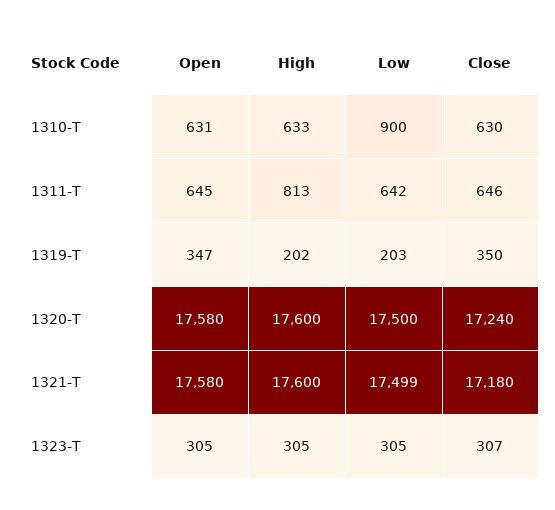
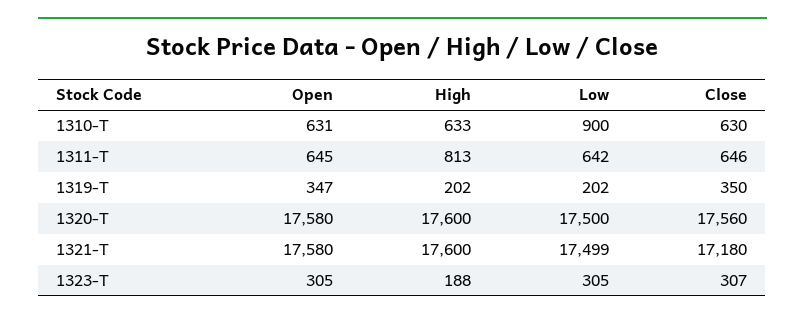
Low, 1319-T: 203 -> 202
Close, 1320-T: 17240 -> 17560
High, 1323-T: 305 -> 188

